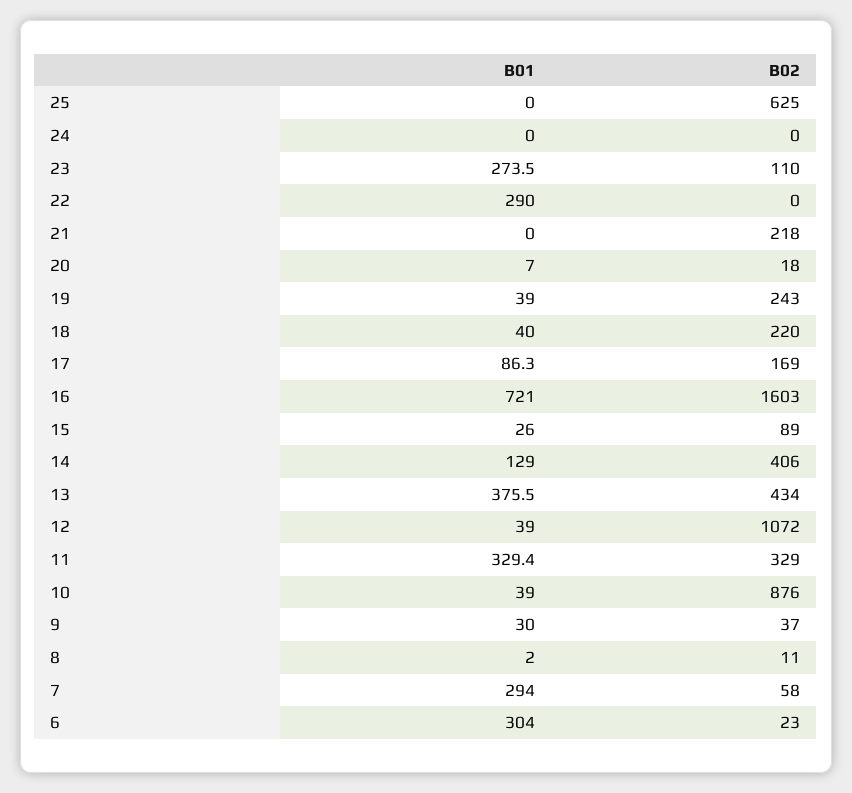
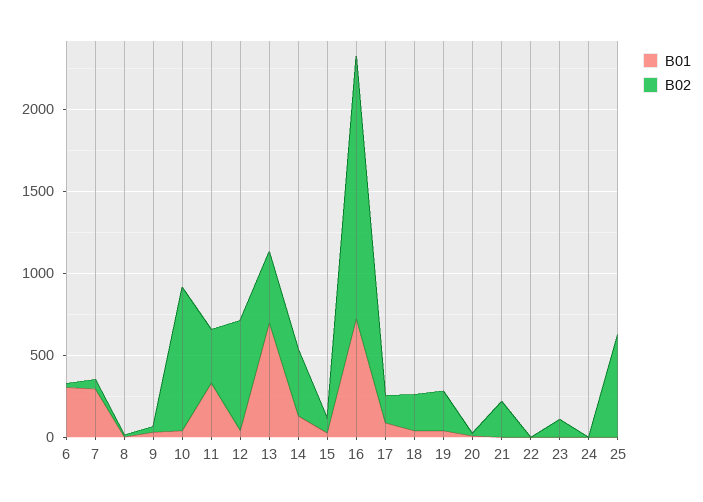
B01, 23: 273.5 -> 0
B01, 22: 290 -> 0
B01, 13: 375.5 -> 700
B02, 12: 1072 -> 700

